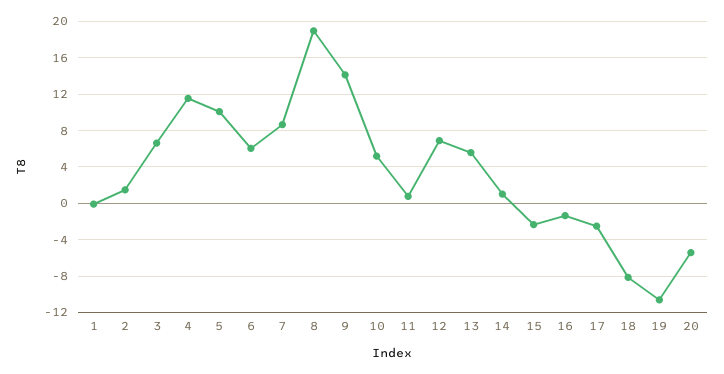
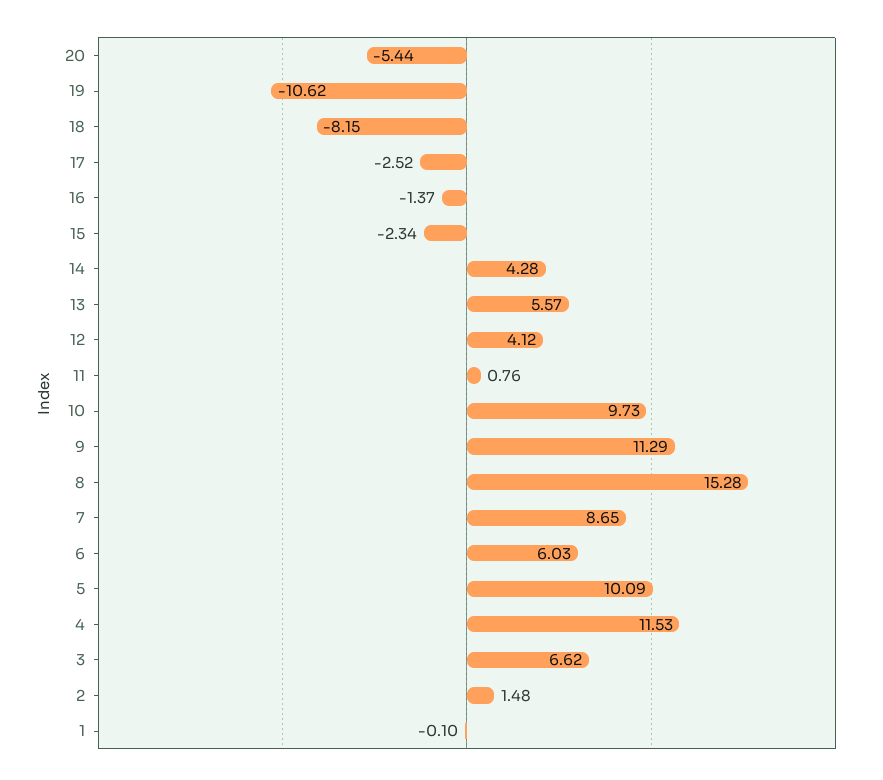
8: 19 -> 15.28
9: 14 -> 11.29
10: 5 -> 9.73
12: 7 -> 4.12
14: 1 -> 4.28

